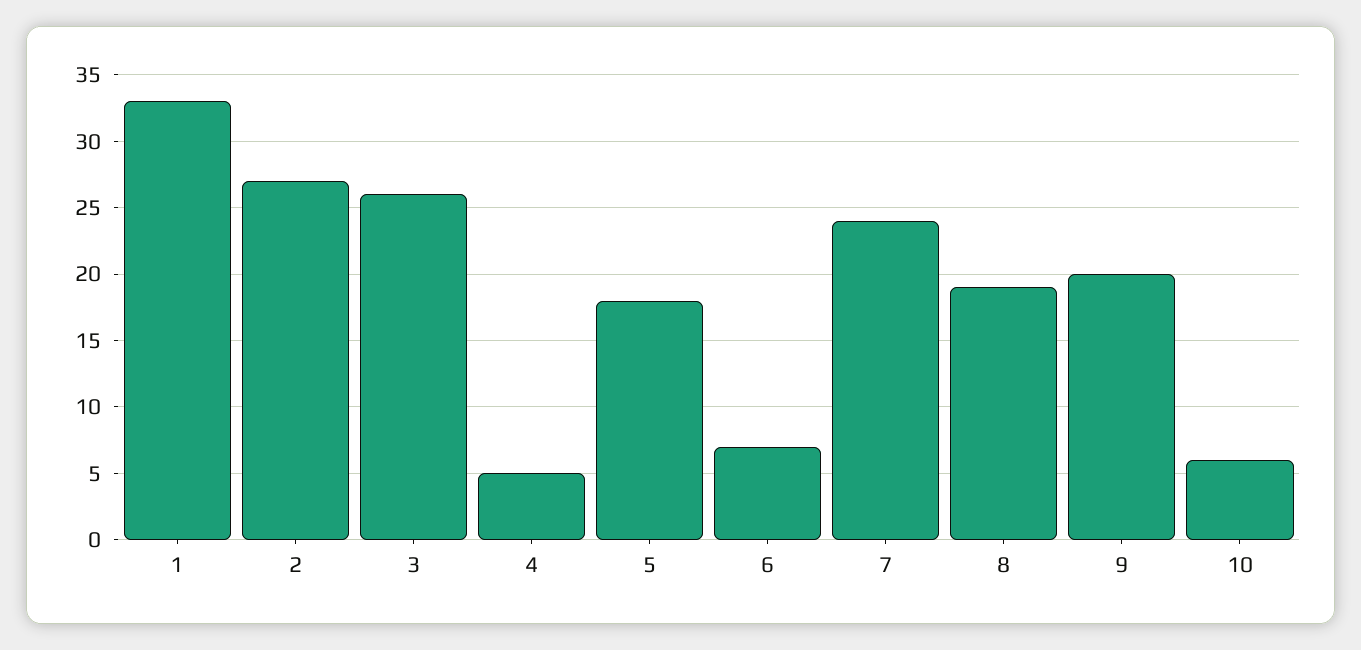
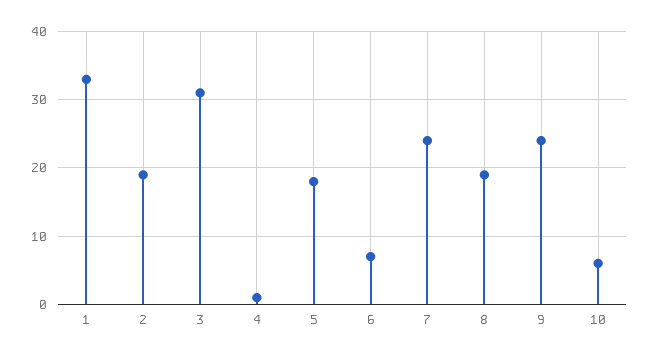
2: 27 -> 19
3: 26 -> 31
4: 5 -> 1
9: 20 -> 24

